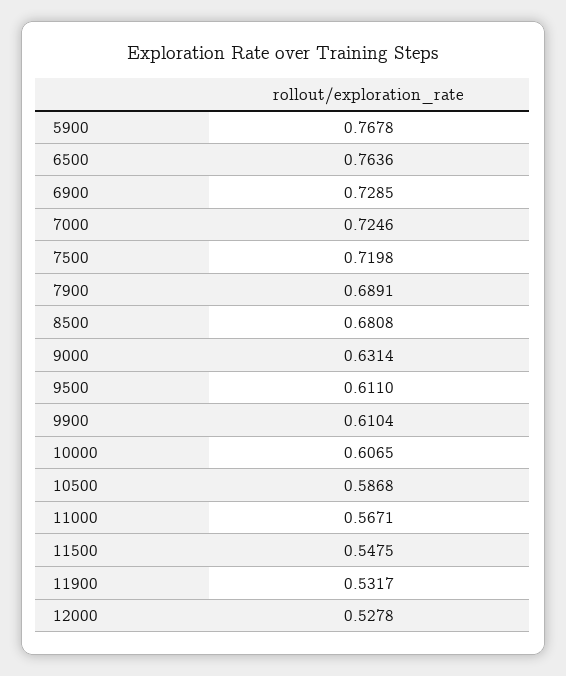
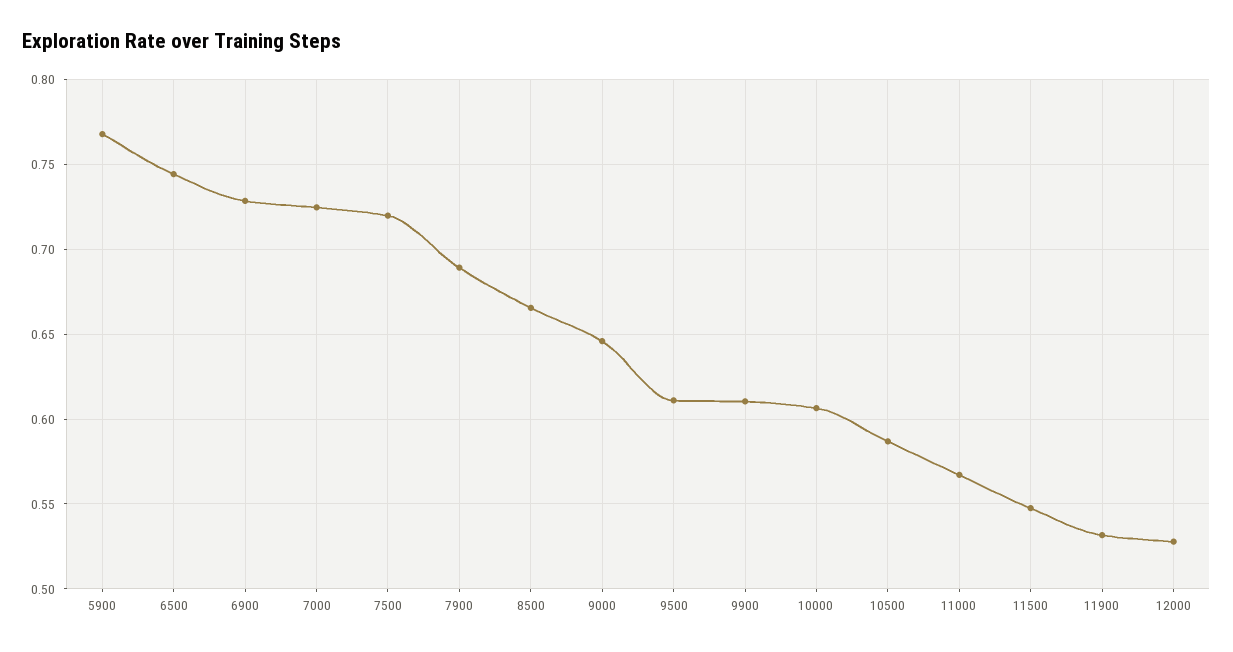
6500: 0.7636 -> 0.745
8500: 0.6808 -> 0.665
9000: 0.6314 -> 0.645

